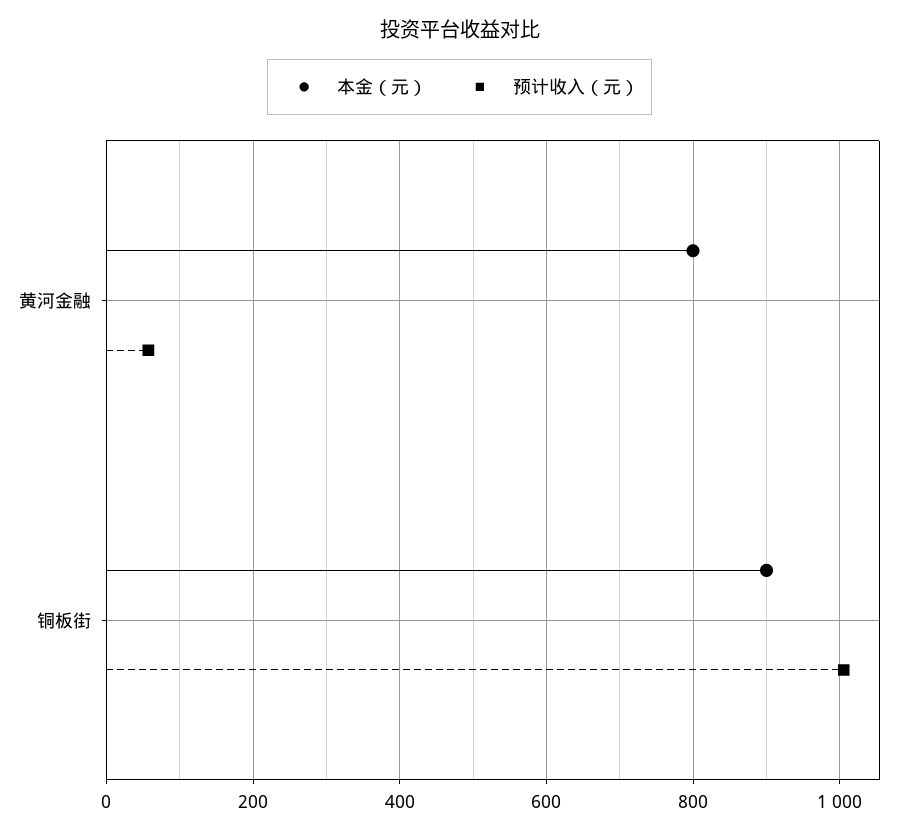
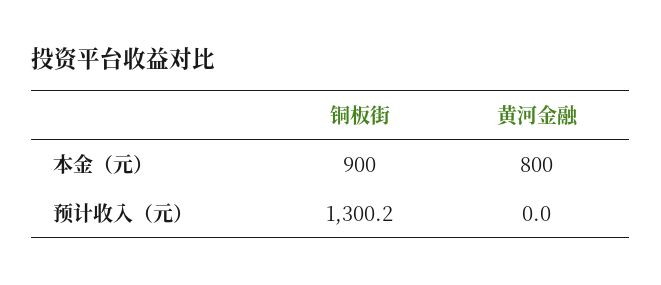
预计收入（元）, 黄河金融: 60 -> 0
预计收入（元）, 铜板街: 1000 -> 1300.2

